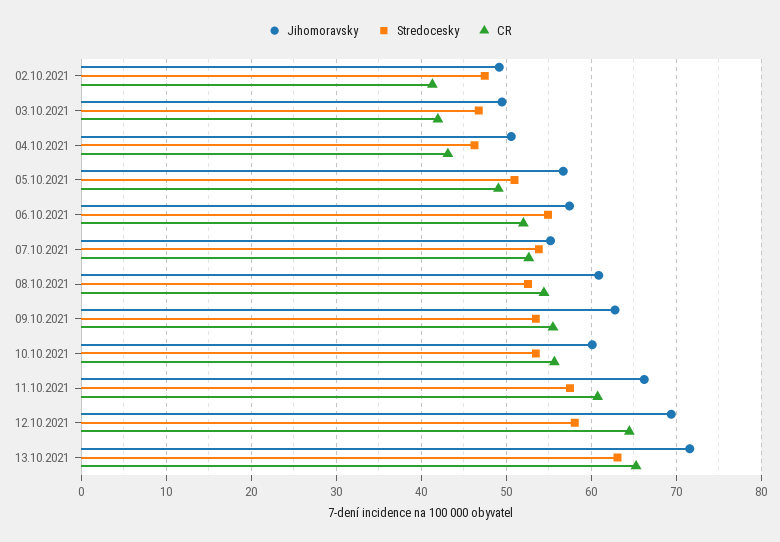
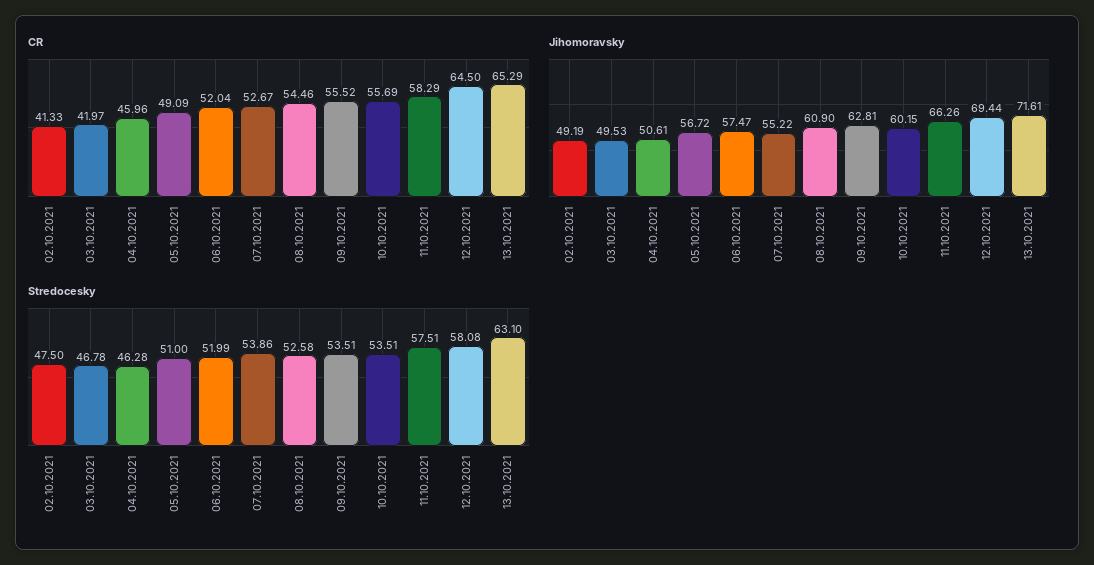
CR, 04.10.2021: 43 -> 45.96
Stredocesky, 06.10.2021: 55 -> 51.99
CR, 11.10.2021: 61 -> 58.29

